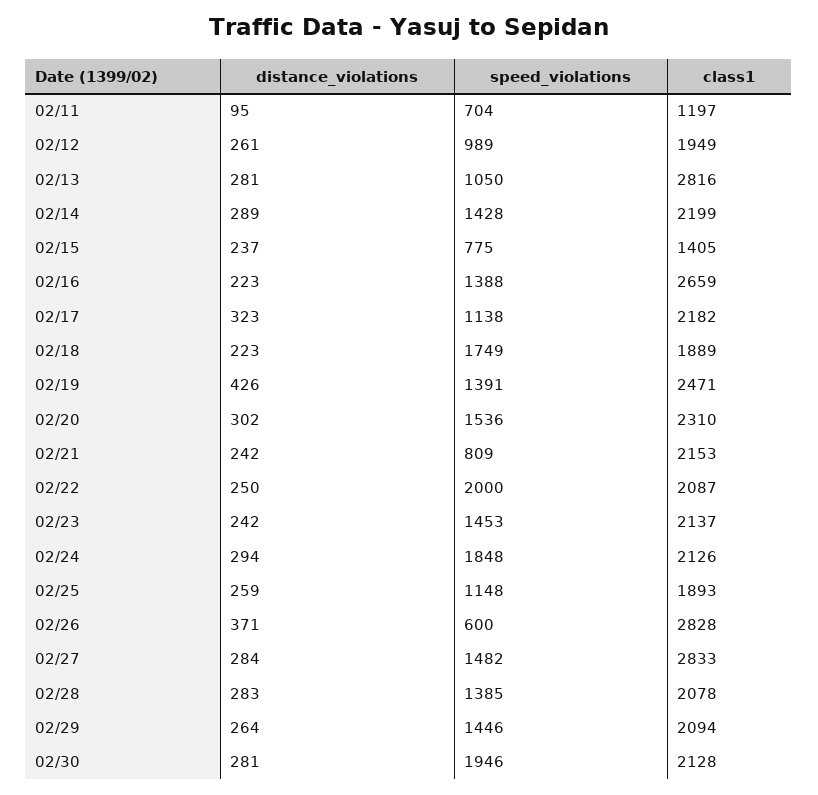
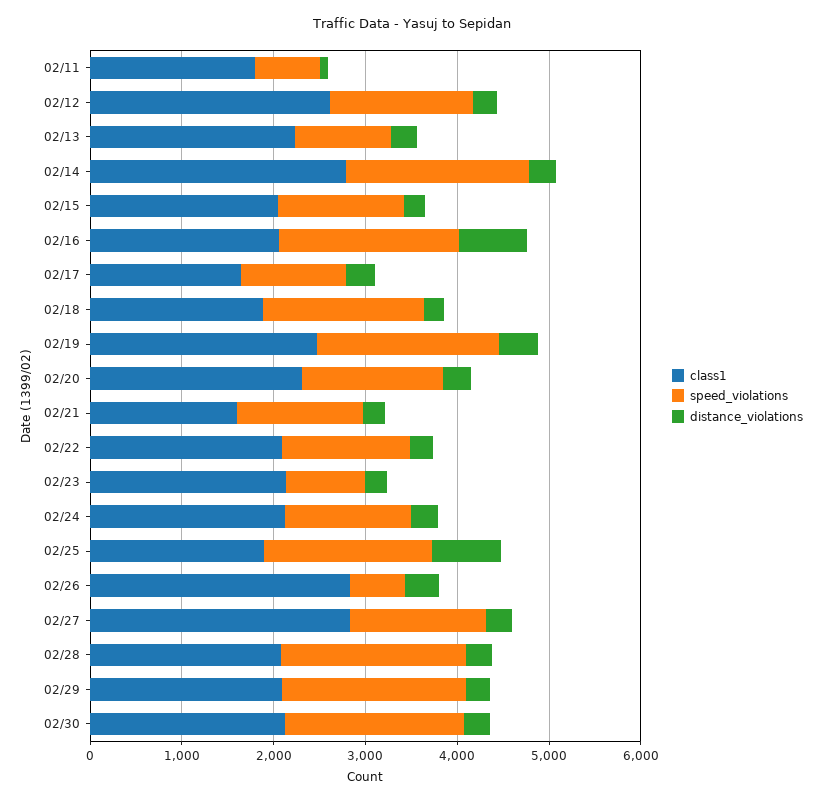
class1, 02/11: 1197 -> 1800
speed_violations, 02/12: 989 -> 1600
class1, 02/12: 1949 -> 2600
class1, 02/13: 2816 -> 2200
speed_violations, 02/14: 1428 -> 2000
class1, 02/14: 2199 -> 2800
speed_violations, 02/15: 775 -> 1400
class1, 02/15: 1405 -> 2000
distance_violations, 02/16: 223 -> 800
speed_violations, 02/16: 1388 -> 2000
class1, 02/16: 2659 -> 2000
class1, 02/17: 2182 -> 1600
speed_violations, 02/19: 1391 -> 2000
speed_violations, 02/21: 809 -> 1400
class1, 02/21: 2153 -> 1600
speed_violations, 02/22: 2000 -> 1400
speed_violations, 02/23: 1453 -> 800
speed_violations, 02/24: 1848 -> 1400
distance_violations, 02/25: 259 -> 800
speed_violations, 02/25: 1148 -> 1800
speed_violations, 02/28: 1385 -> 2000
speed_violations, 02/29: 1446 -> 2000

